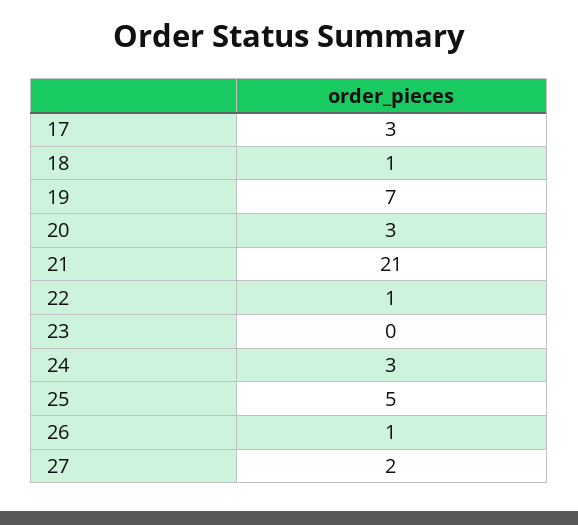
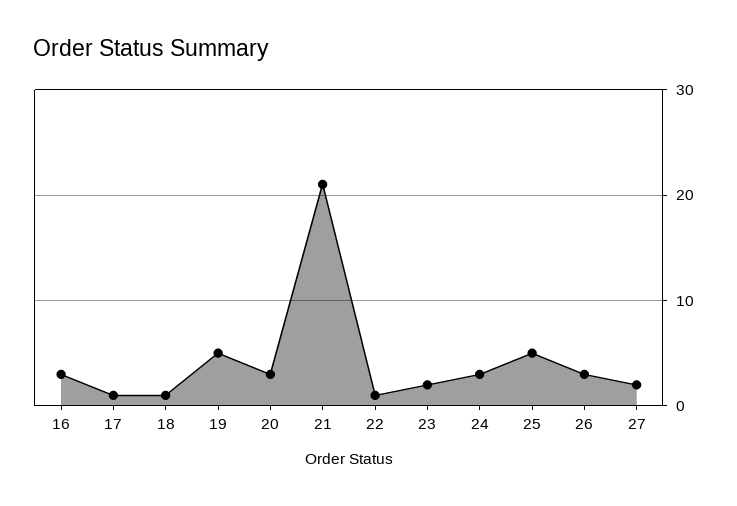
17: 3 -> 1
19: 7 -> 5
23: 0 -> 2
26: 1 -> 3
16: none -> 3

